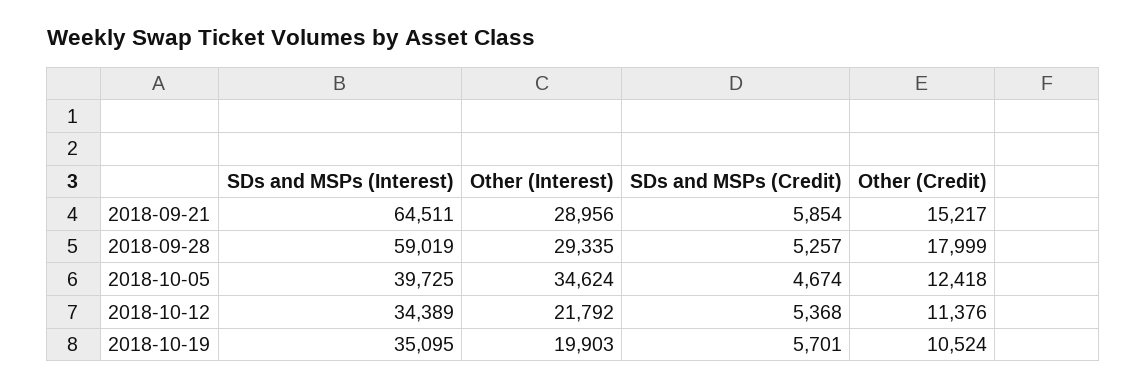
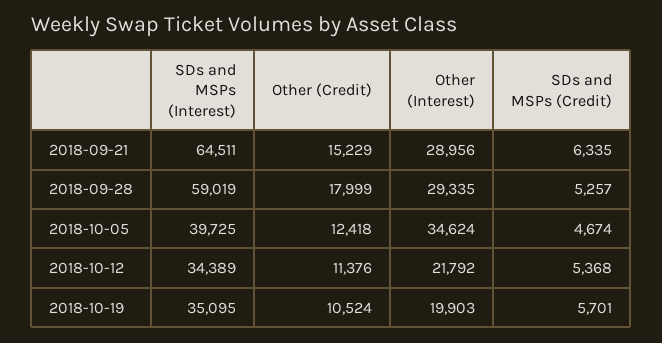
SDs and MSPs (Credit), 2018-09-21: 5854 -> 6335
Other (Credit), 2018-09-21: 15217 -> 15229

